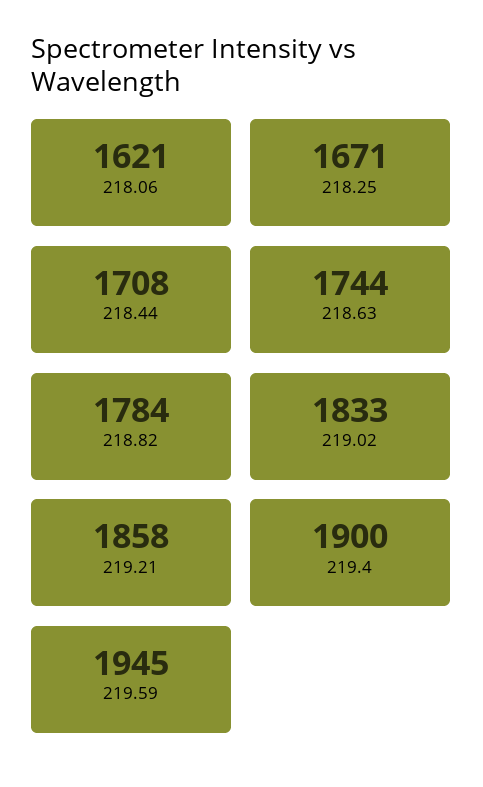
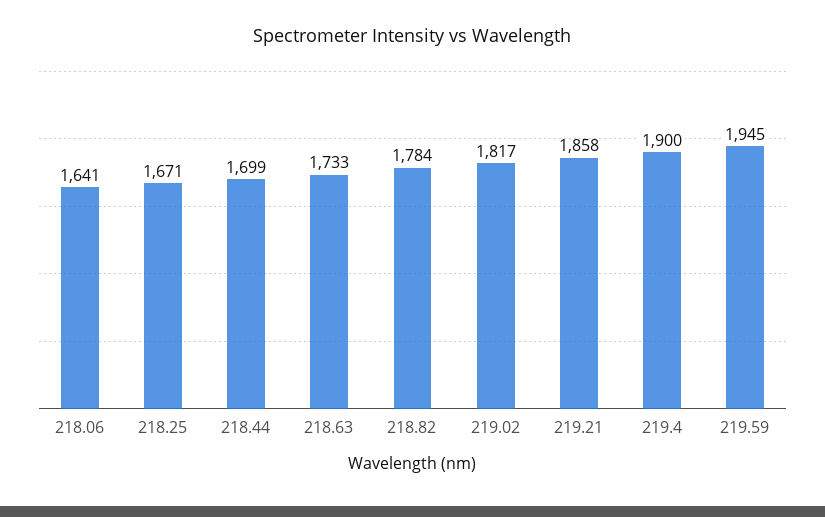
218.06: 1621 -> 1641
218.44: 1708 -> 1699
218.63: 1744 -> 1733
219.02: 1833 -> 1817

